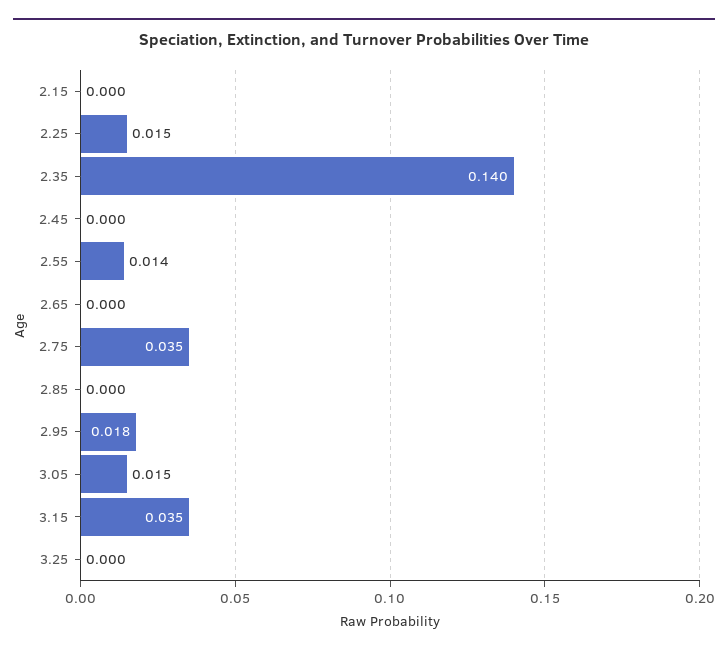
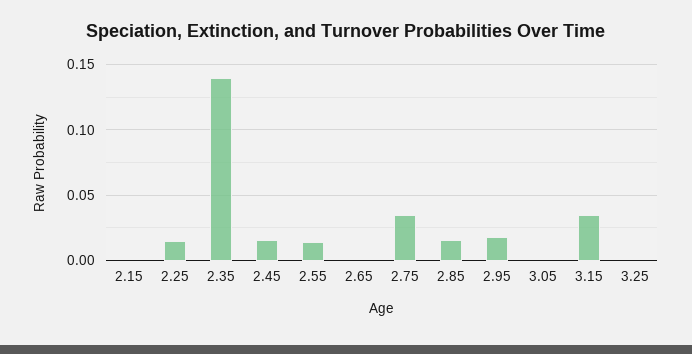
2.45: 0 -> 0.015
2.85: 0 -> 0.015
3.05: 0.015 -> 0

